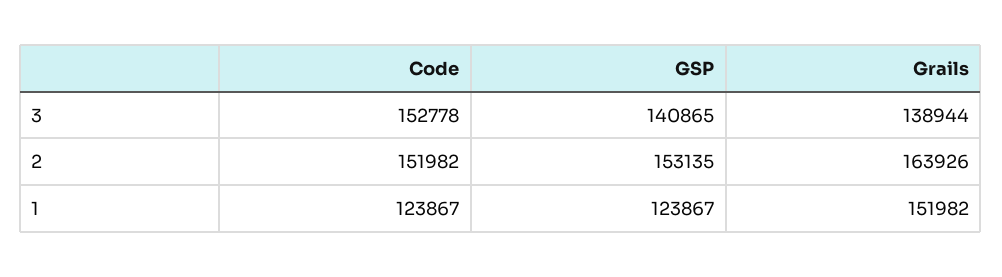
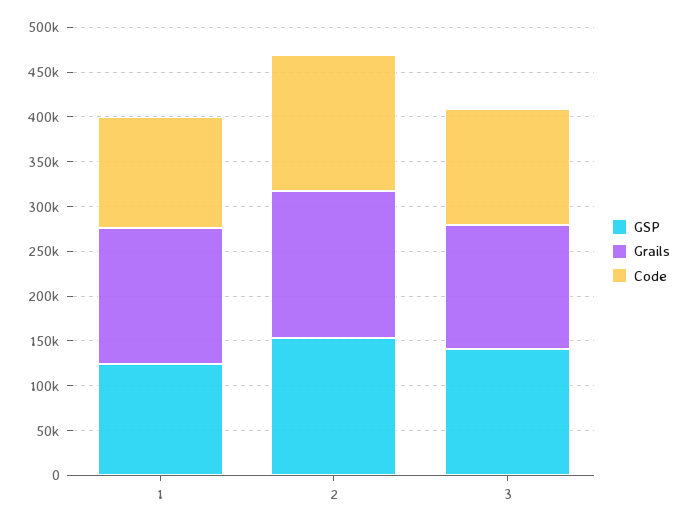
Code, 3: 152778 -> 130000

